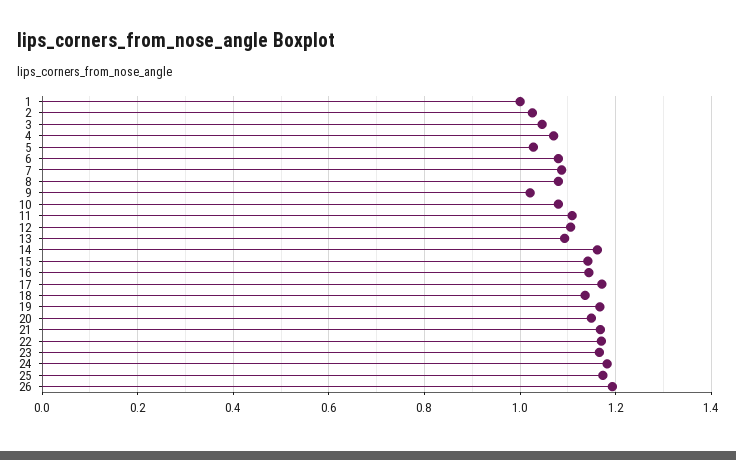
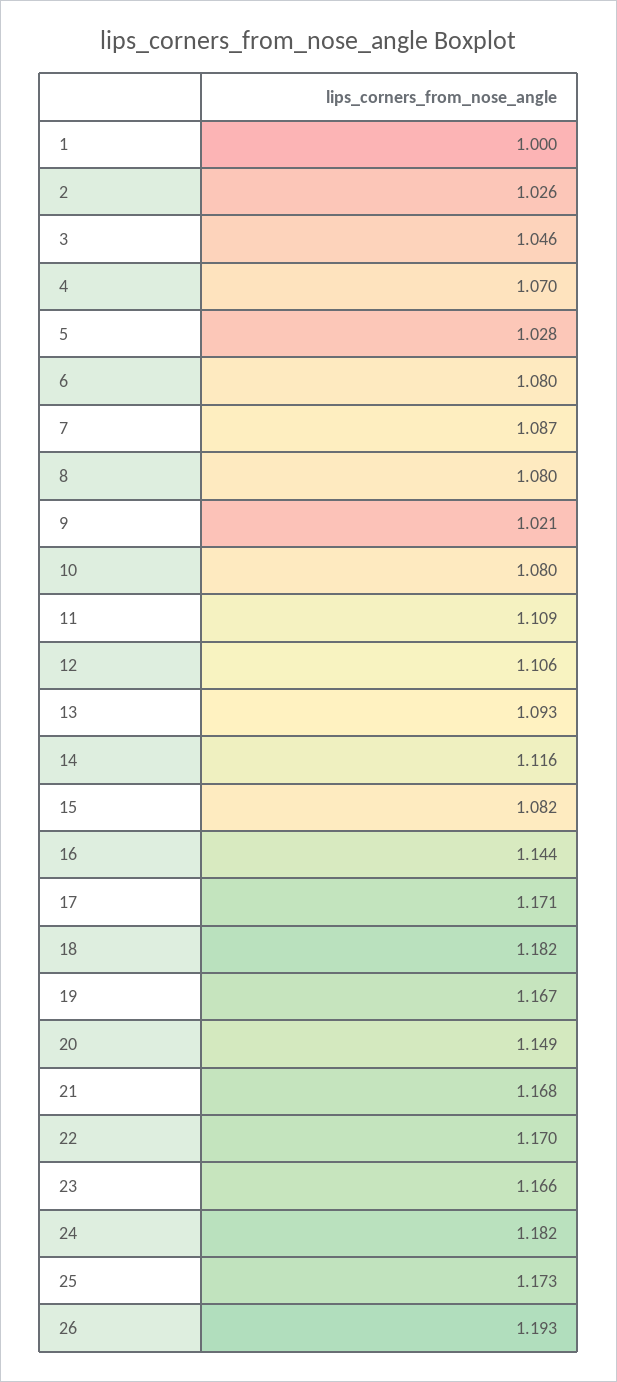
14: 1.16 -> 1.116
15: 1.14 -> 1.082
18: 1.14 -> 1.182

